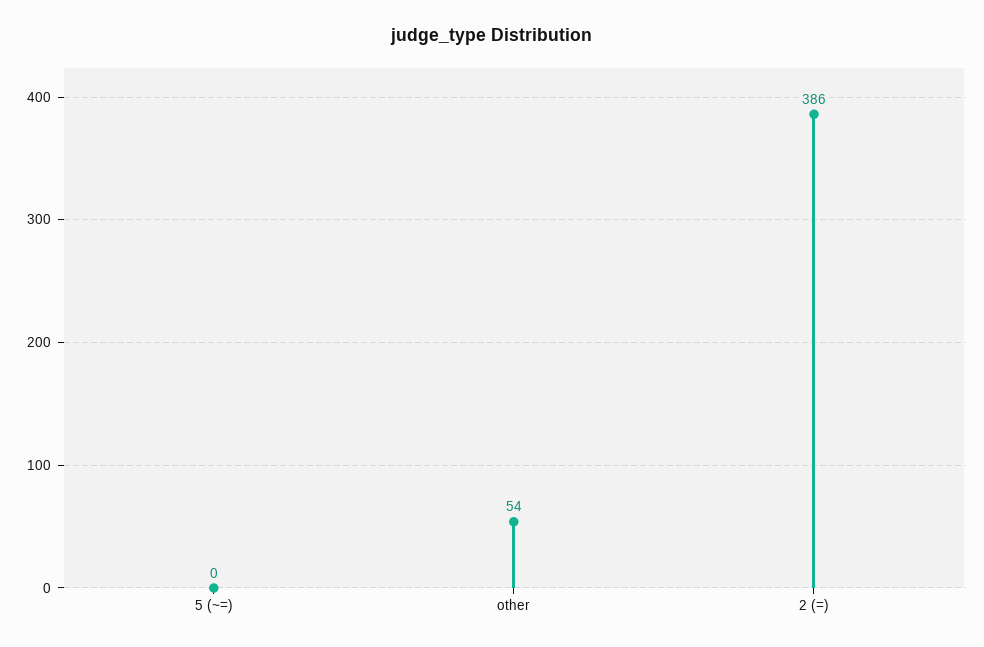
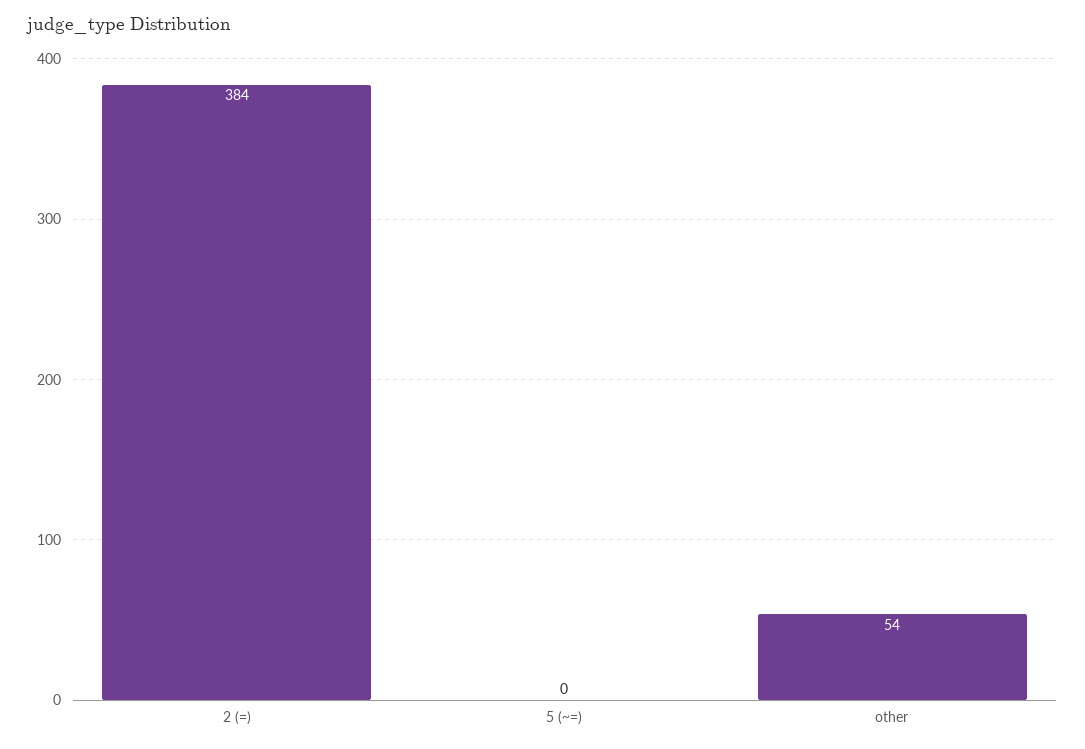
2 (=): 386 -> 384

